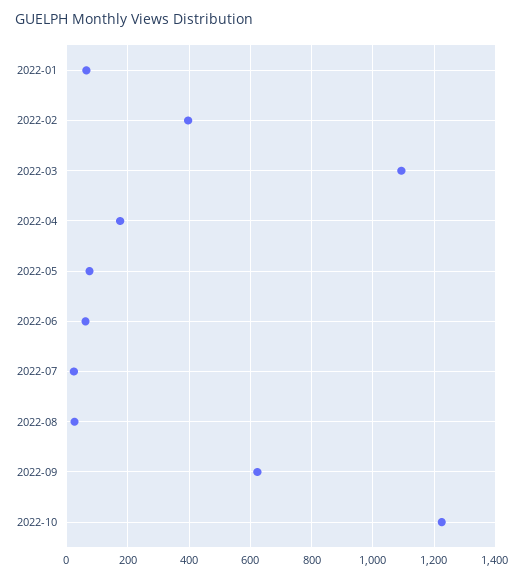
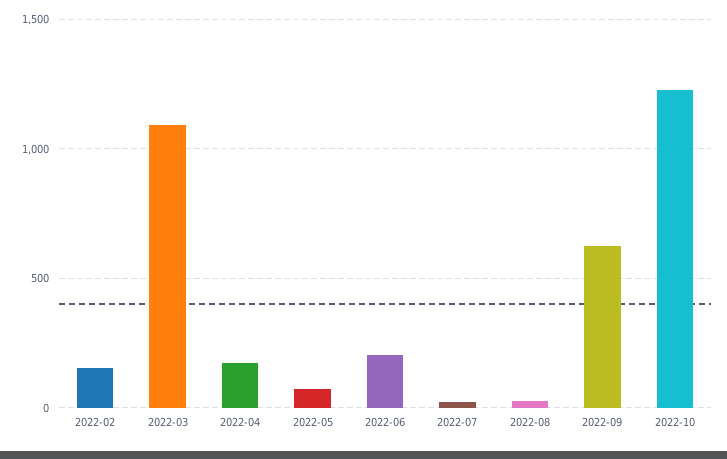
2022-01: 60 -> none
2022-02: 400 -> 150
2022-06: 60 -> 200

